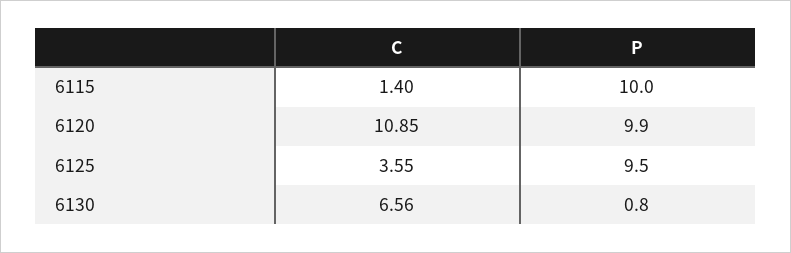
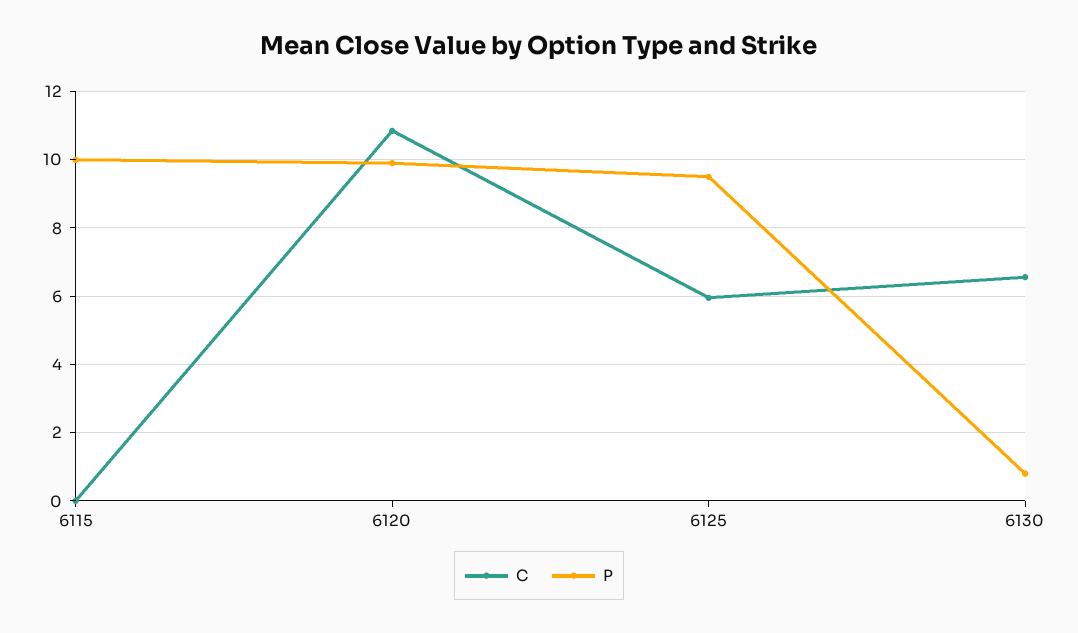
C, 6115: 1.4 -> 0
C, 6125: 3.55 -> 6

